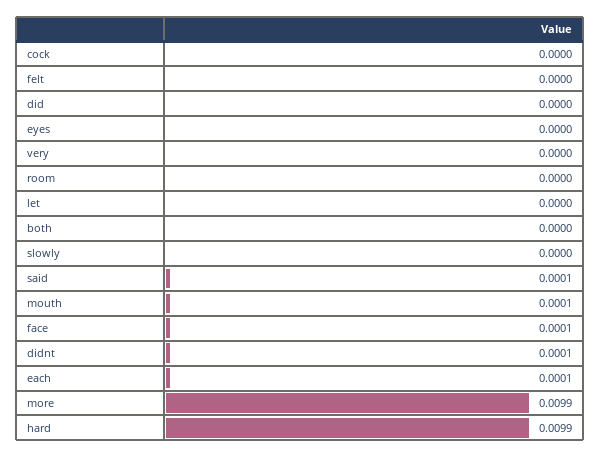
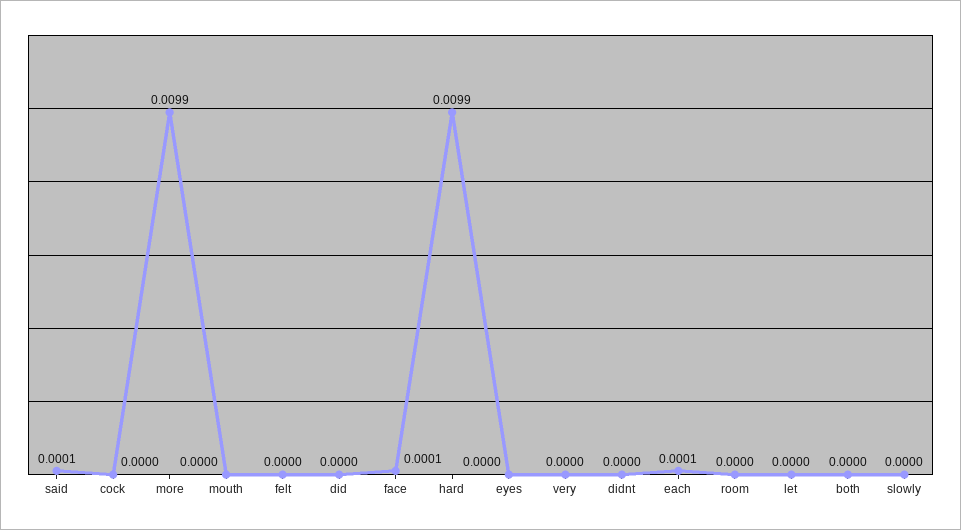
mouth: 0.0001 -> 0
didnt: 0.0001 -> 0

